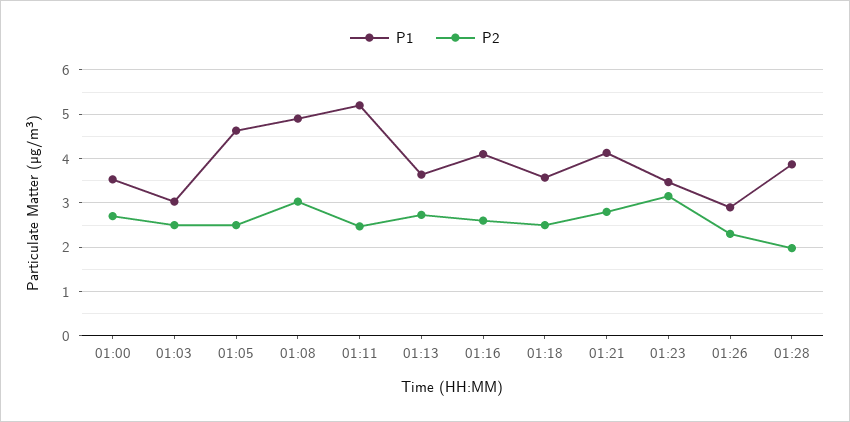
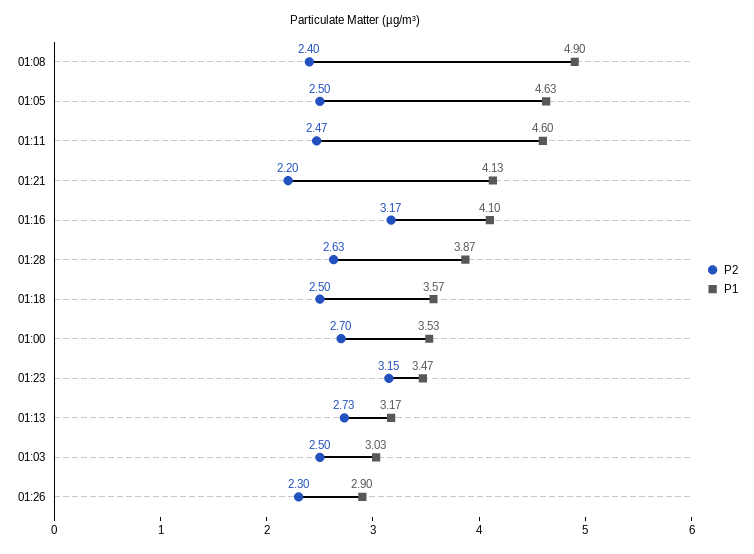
P2, 01:08: 3 -> 2.4
P1, 01:11: 5.2 -> 4.6
P1, 01:13: 3.6 -> 3.17
P2, 01:16: 2.6 -> 3.17
P2, 01:21: 2.8 -> 2.2
P2, 01:28: 2 -> 2.63

